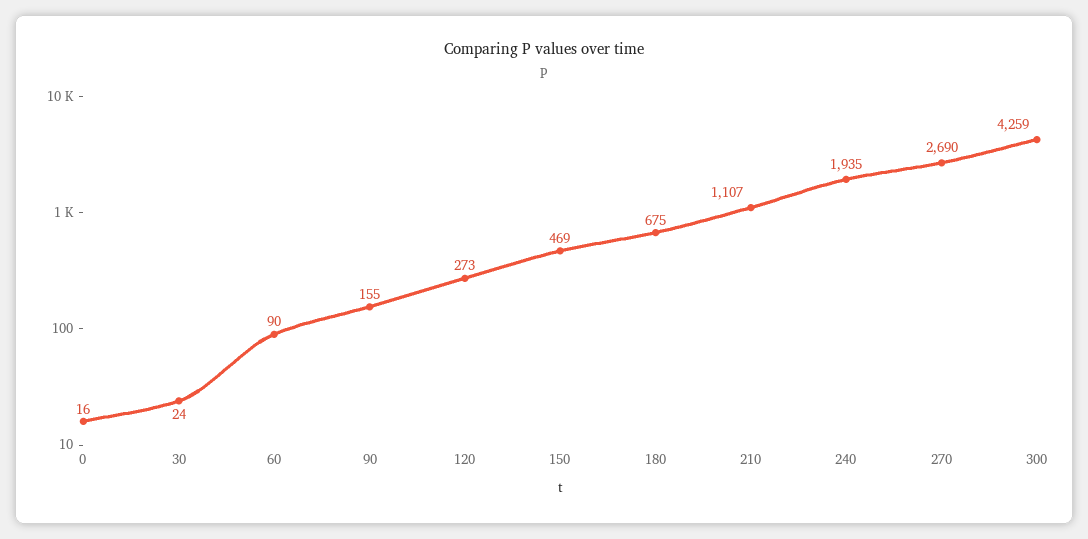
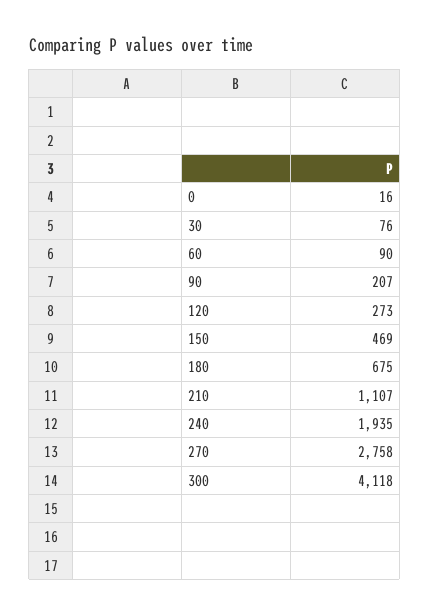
30: 24 -> 76
90: 155 -> 207
270: 2690 -> 2758
300: 4259 -> 4118

